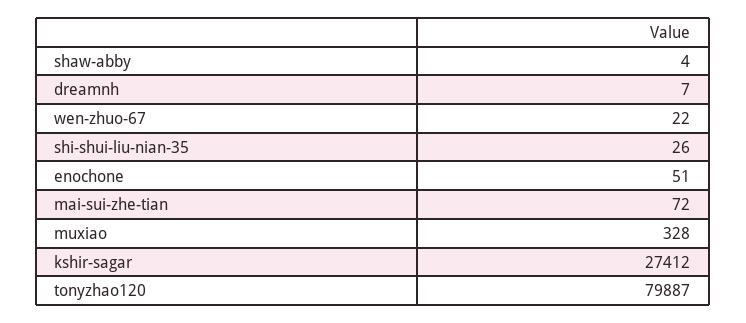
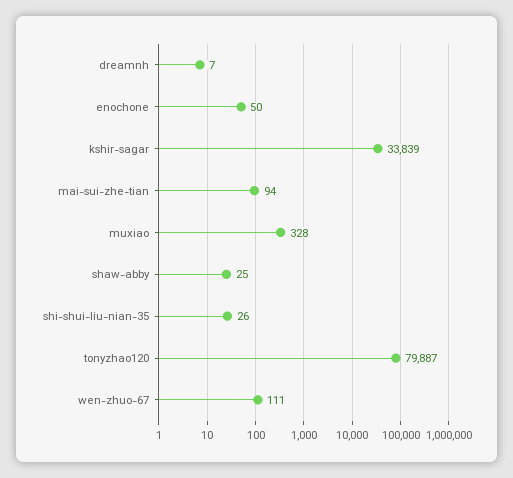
shaw-abby: 4 -> 25
wen-zhuo-67: 22 -> 111
enochone: 51 -> 50
mai-sui-zhe-tian: 72 -> 94
kshir-sagar: 27412 -> 33839

